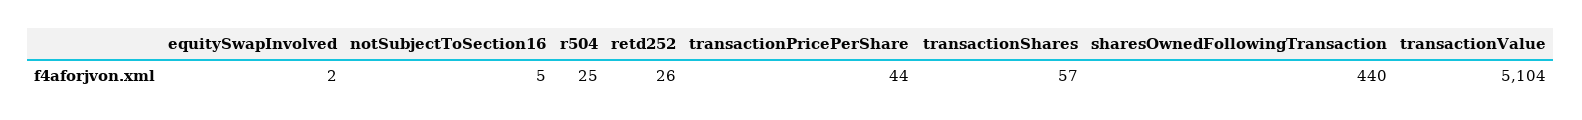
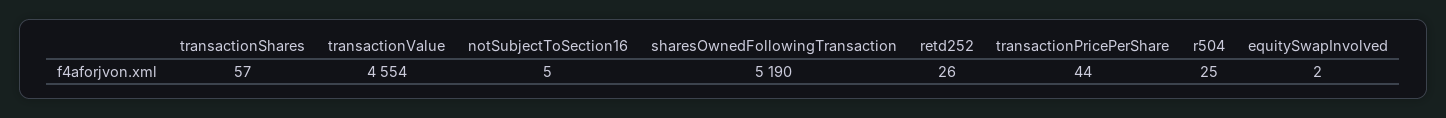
sharesOwnedFollowingTransaction: 440 -> 5190
transactionValue: 5104 -> 4554

